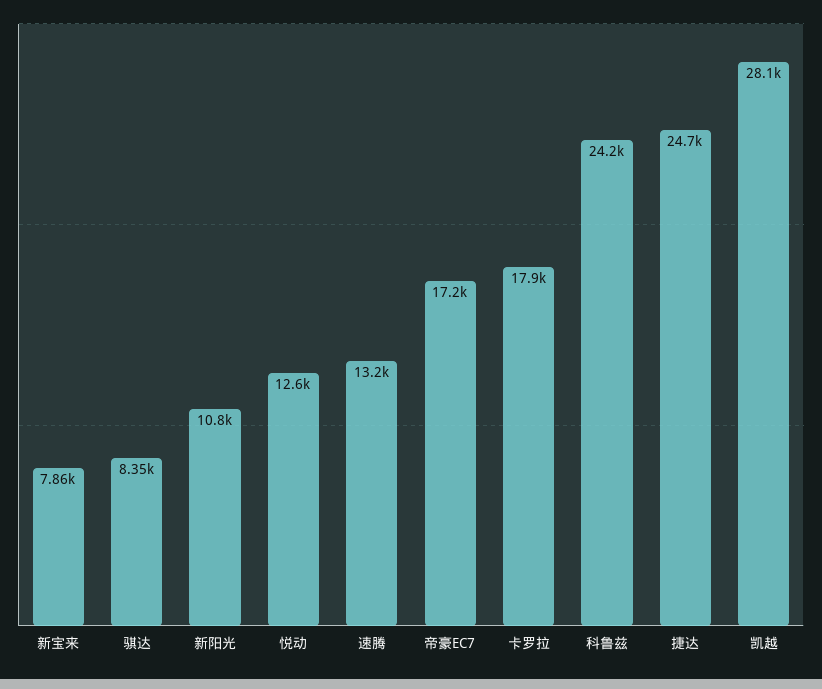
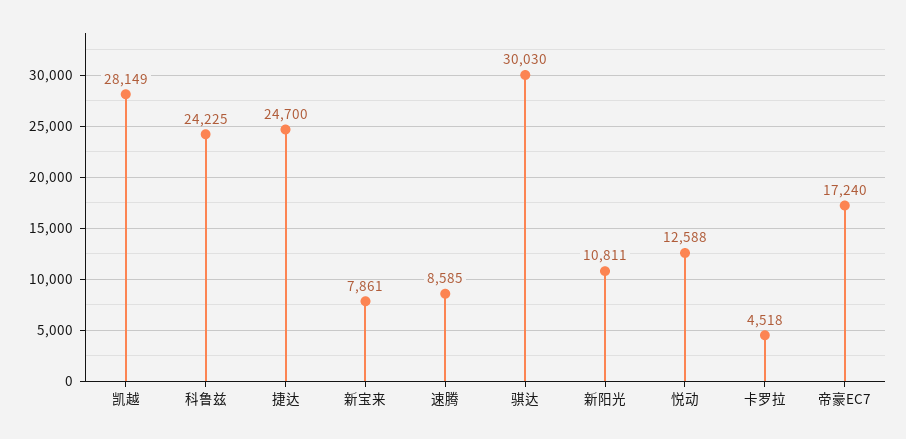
骐达: 8350 -> 30030
速腾: 13200 -> 8585
卡罗拉: 17900 -> 4518

